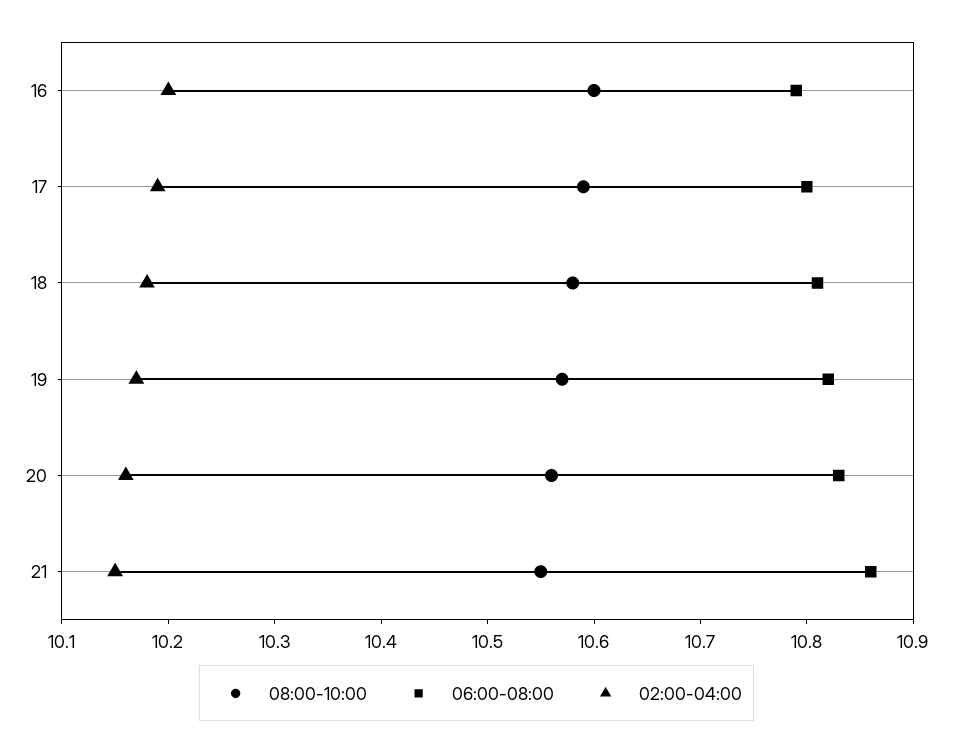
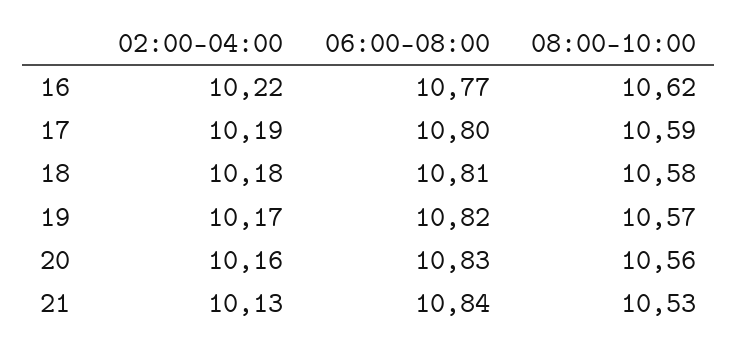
08:00-10:00, 16: 10.6 -> 10.62
06:00-08:00, 16: 10.79 -> 10.77
02:00-04:00, 16: 10.2 -> 10.22
08:00-10:00, 21: 10.55 -> 10.53
06:00-08:00, 21: 10.86 -> 10.84
02:00-04:00, 21: 10.15 -> 10.13

